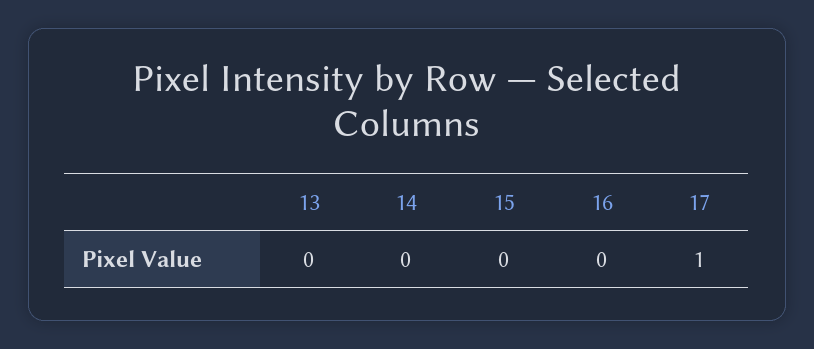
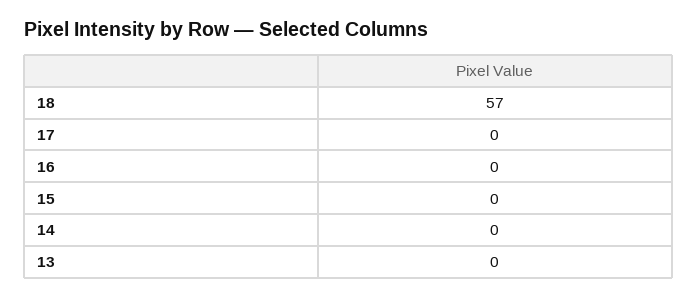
17: 1 -> 0
18: none -> 57

